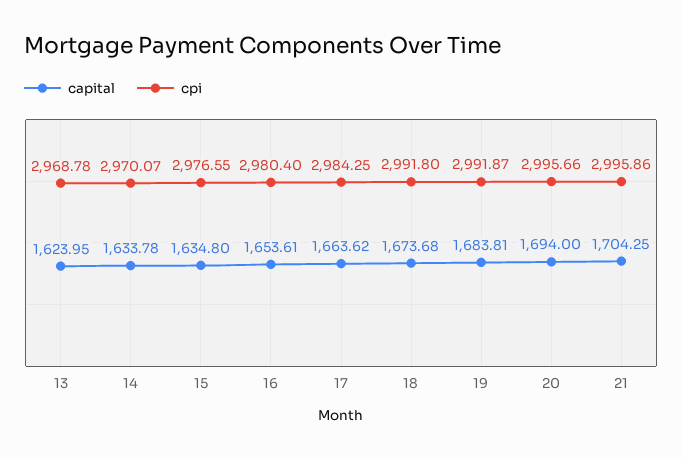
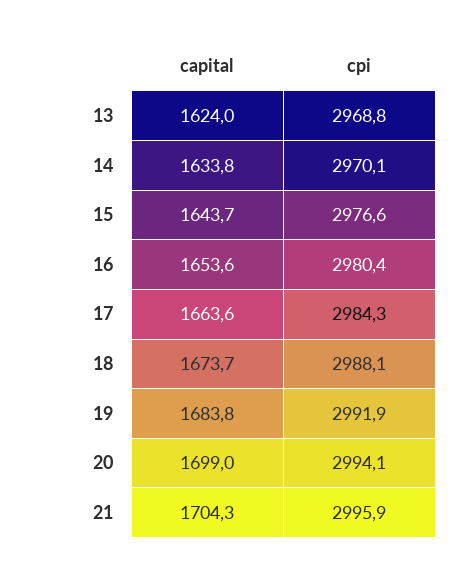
capital, 15: 1634.8 -> 1643.7
cpi, 18: 2991.8 -> 2988.1
capital, 20: 1694 -> 1699
cpi, 20: 2995.66 -> 2994.1

